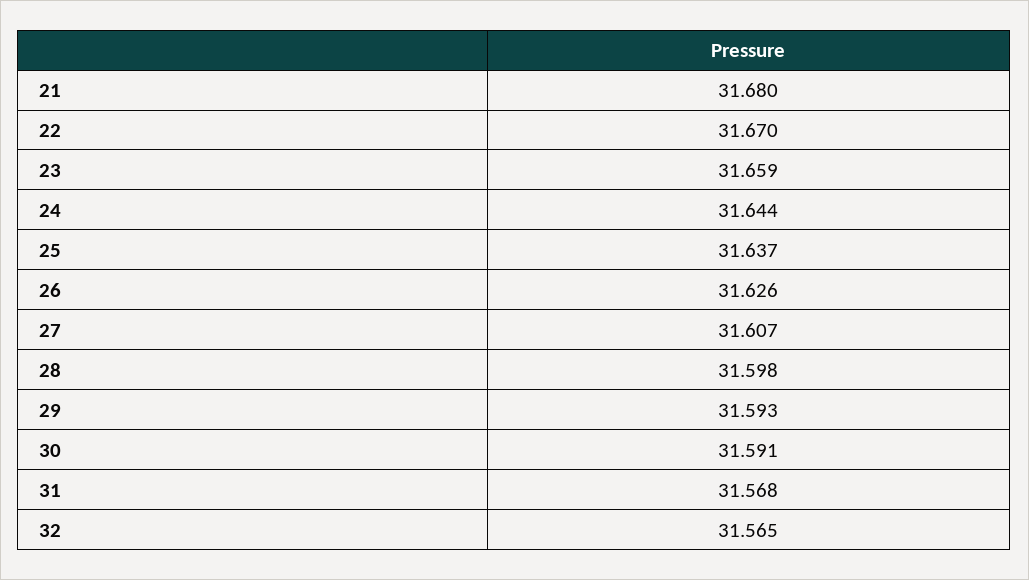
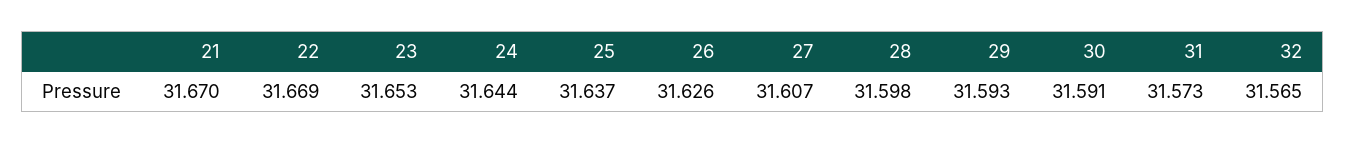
21: 31.68 -> 31.67
22: 31.67 -> 31.669
23: 31.659 -> 31.653
31: 31.568 -> 31.573

